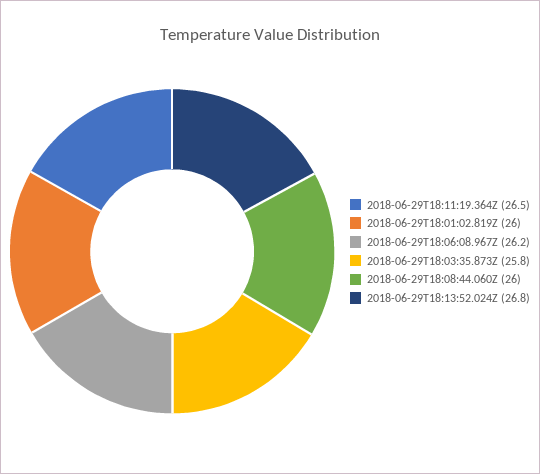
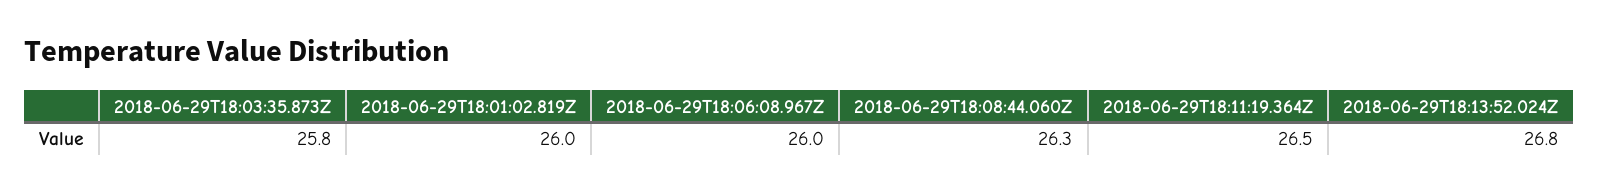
2018-06-29T18:06:08.967Z: 26.2 -> 26
2018-06-29T18:08:44.060Z: 26 -> 26.3

